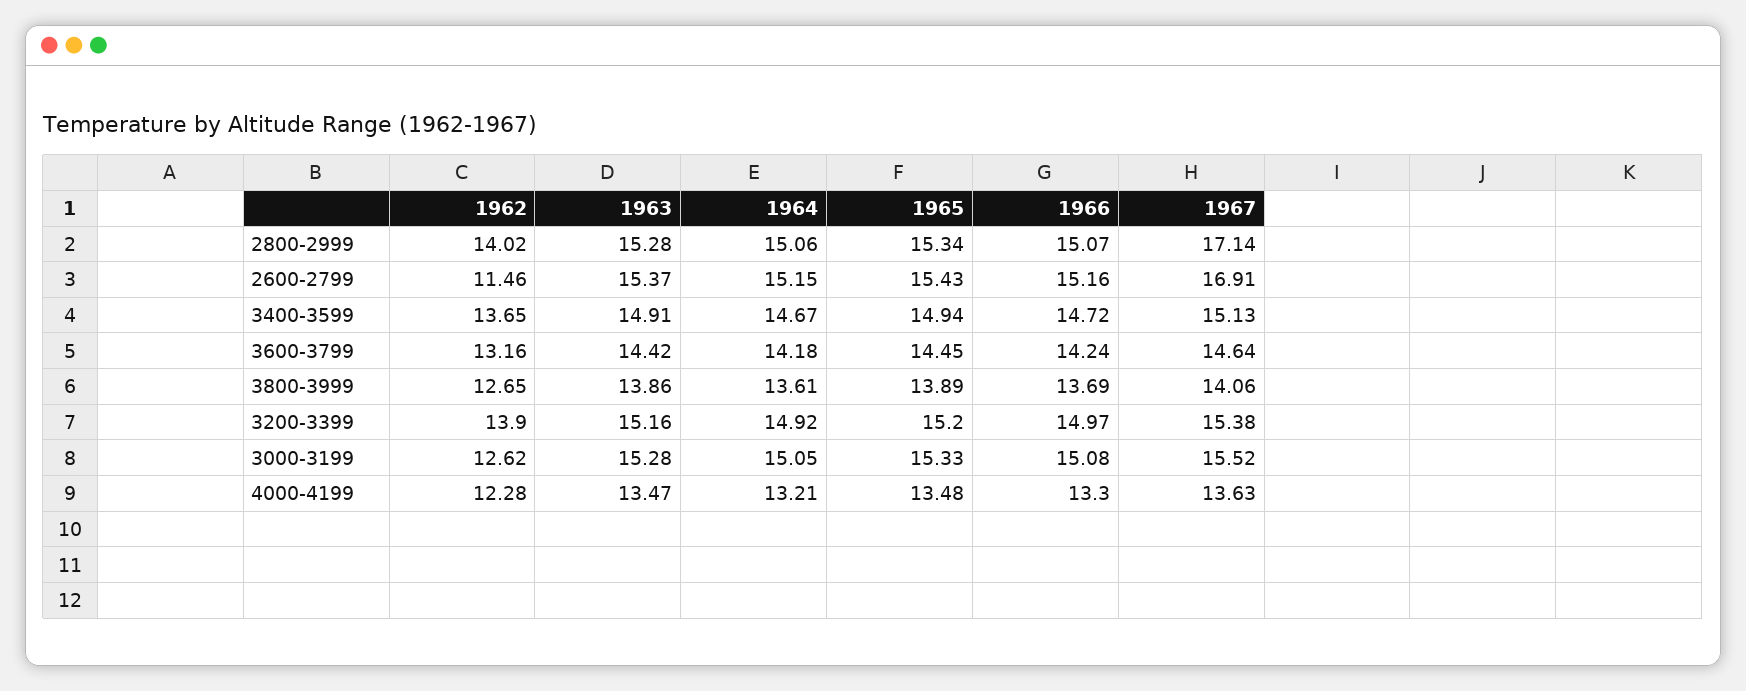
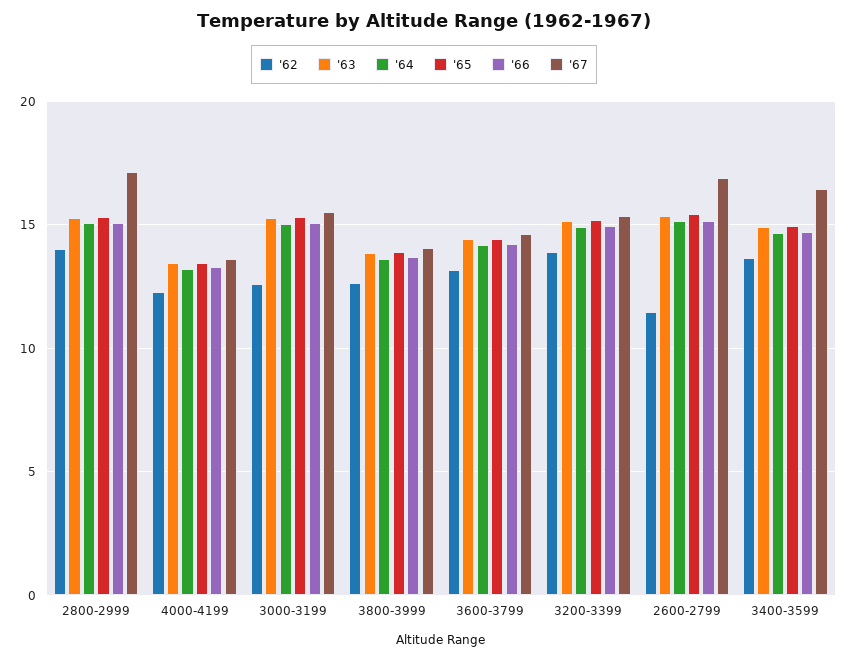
1967, 3400-3599: 15.13 -> 16.5

